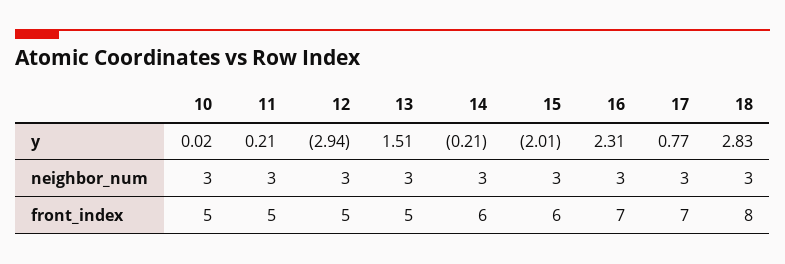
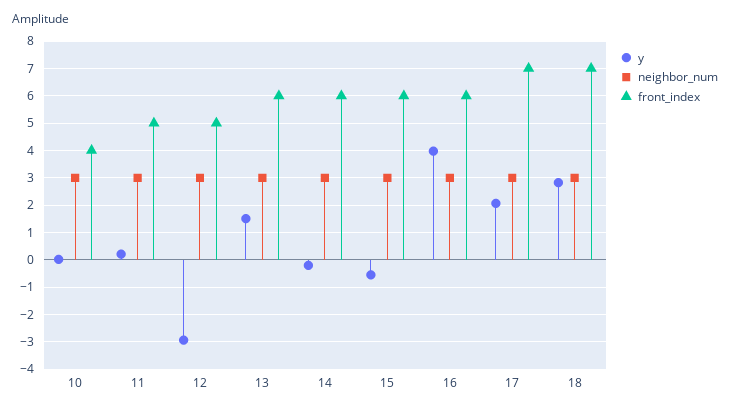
y, 15: -2.01 -> -0.5
y, 16: 2.31 -> 4
y, 17: 0.77 -> 2
front_index, 10: 5 -> 4
front_index, 13: 5 -> 6
front_index, 16: 7 -> 6
front_index, 18: 8 -> 7

